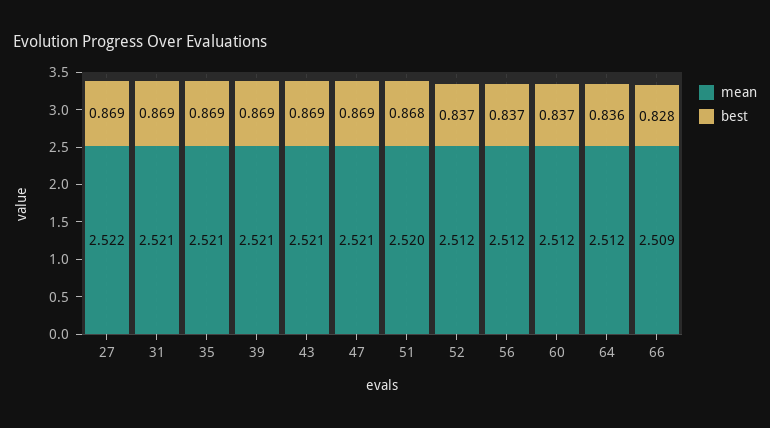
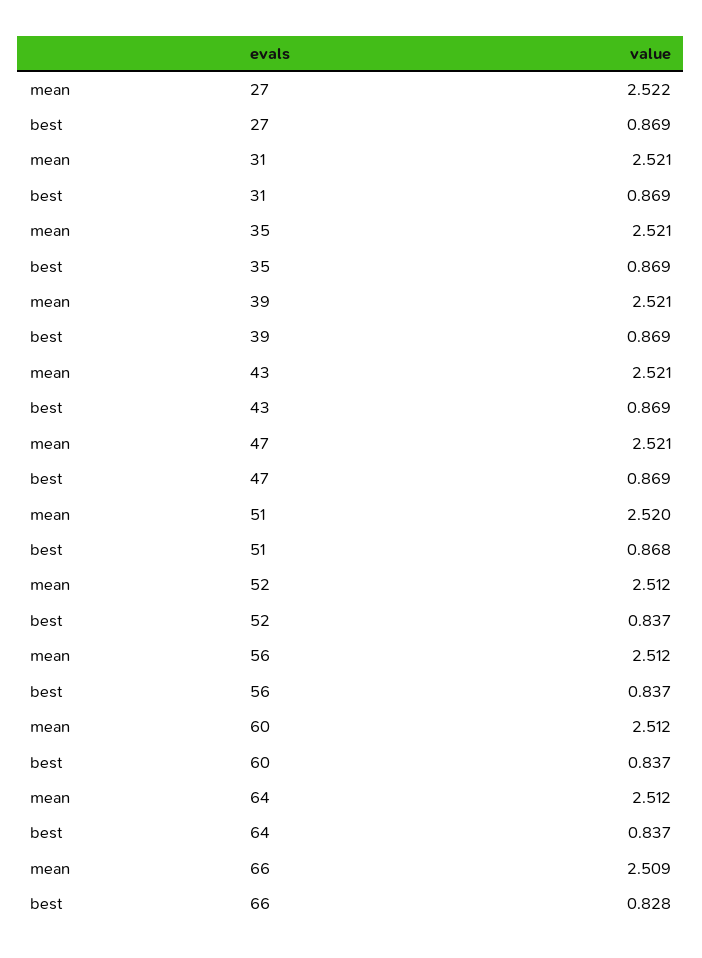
best, 64: 0.836 -> 0.837

